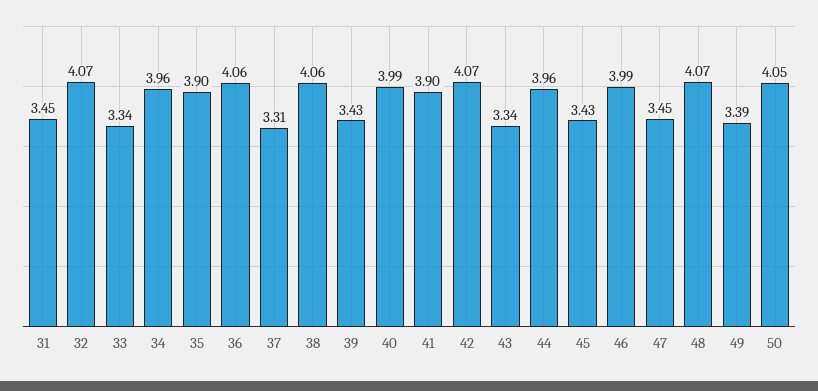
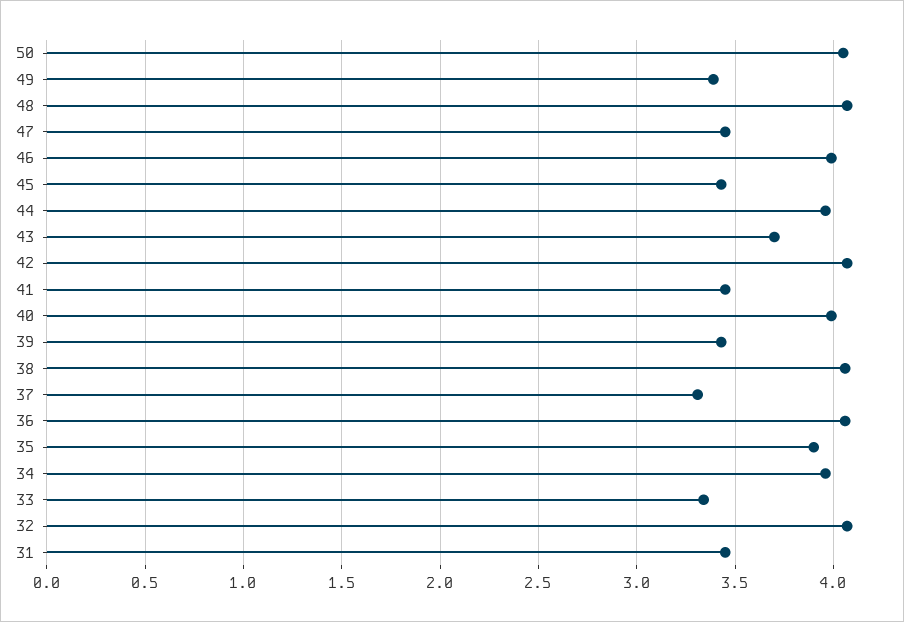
41: 3.9 -> 3.45
43: 3.34 -> 3.7

